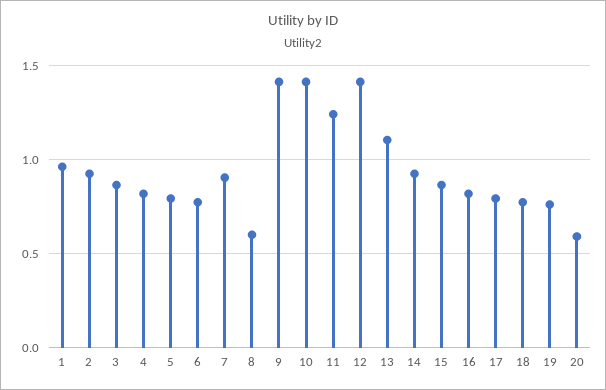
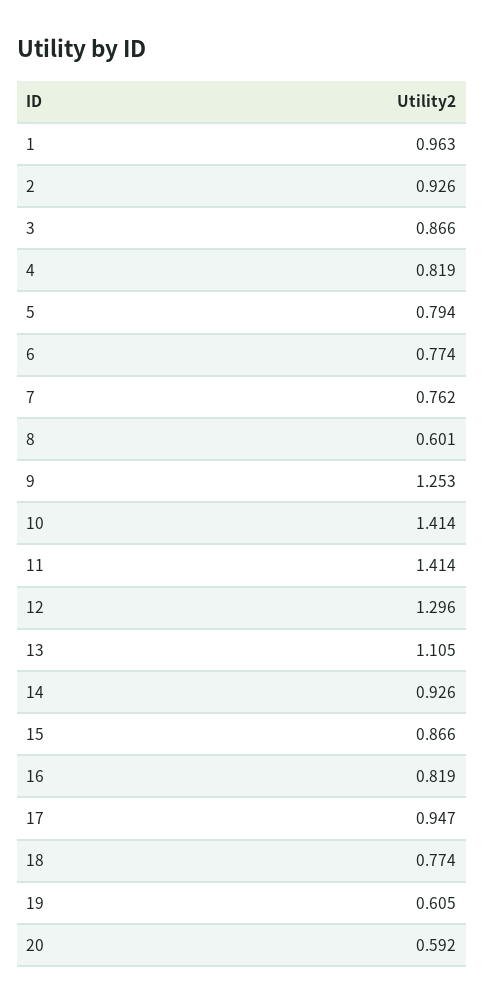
7: 0.9 -> 0.762
9: 1.4 -> 1.253
11: 1.25 -> 1.414
12: 1.4 -> 1.296
17: 0.8 -> 0.947
19: 0.75 -> 0.605

